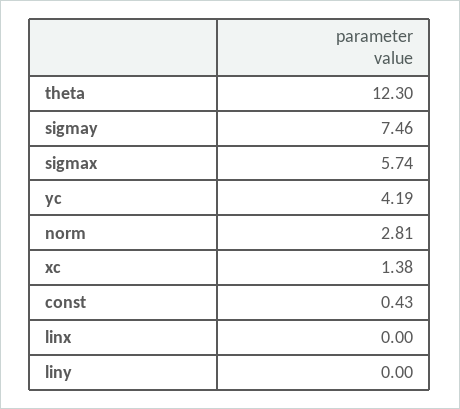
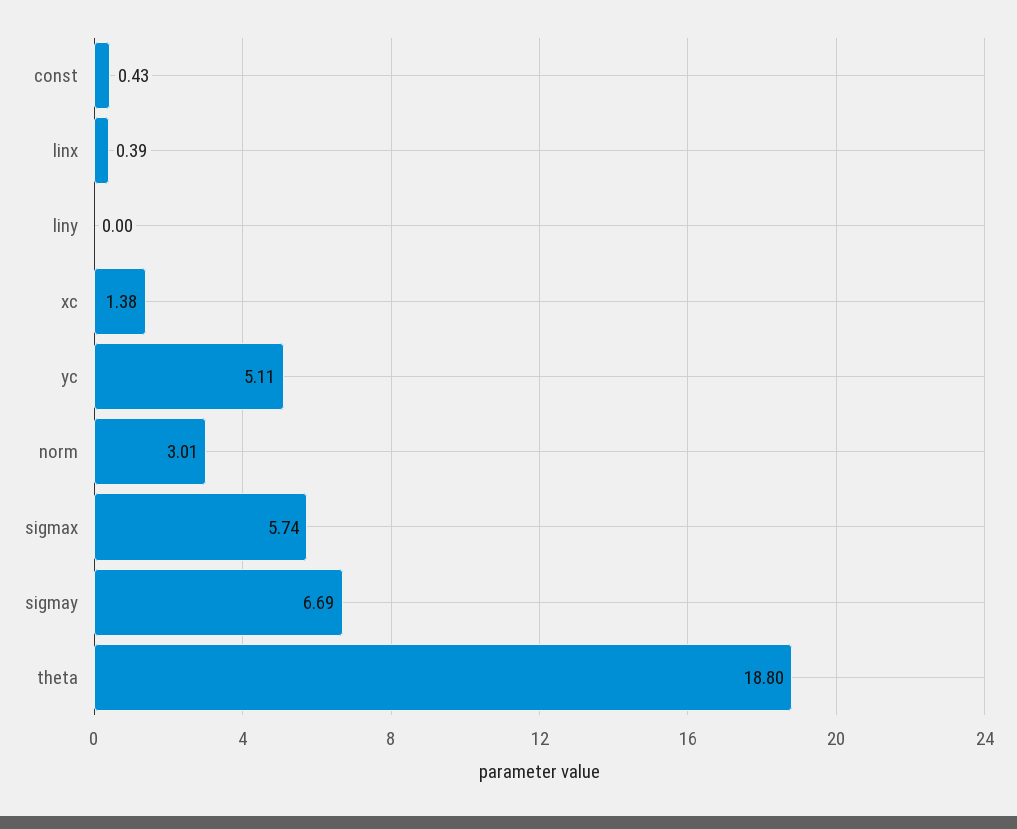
theta: 12.3 -> 18.8
sigmay: 7.46 -> 6.69
yc: 4.19 -> 5.11
norm: 2.81 -> 3.01
linx: 0 -> 0.39

